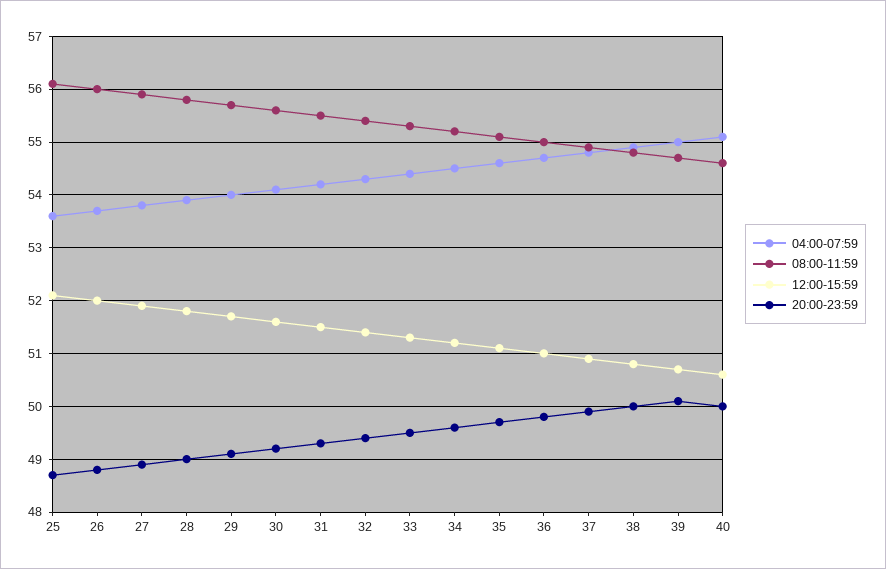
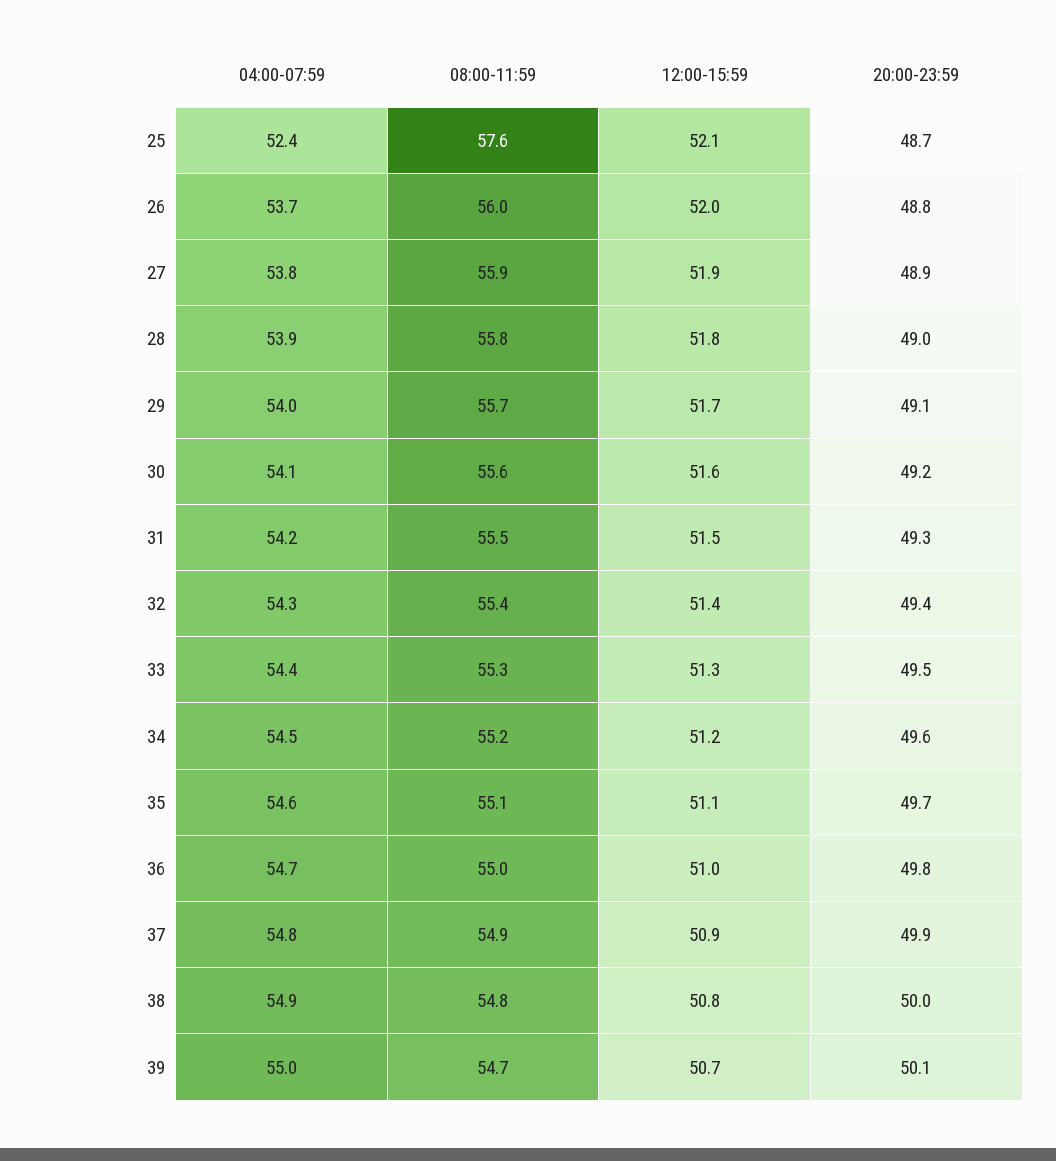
04:00-07:59, 25: 53.5 -> 52.4
08:00-11:59, 25: 56 -> 57.6
04:00-07:59, 40: 55 -> none
08:00-11:59, 40: 54.5 -> none
12:00-15:59, 40: 50.5 -> none
20:00-23:59, 40: 50 -> none

